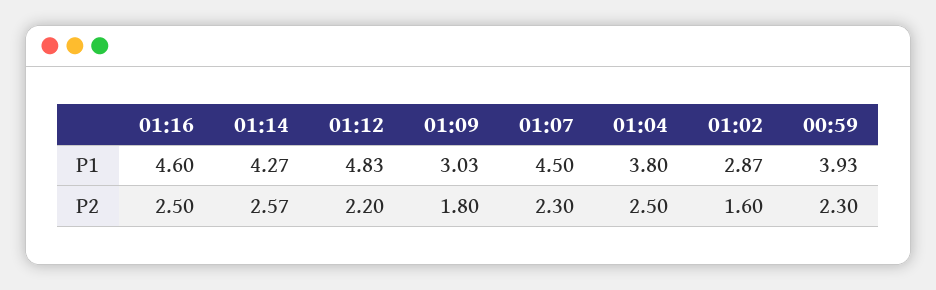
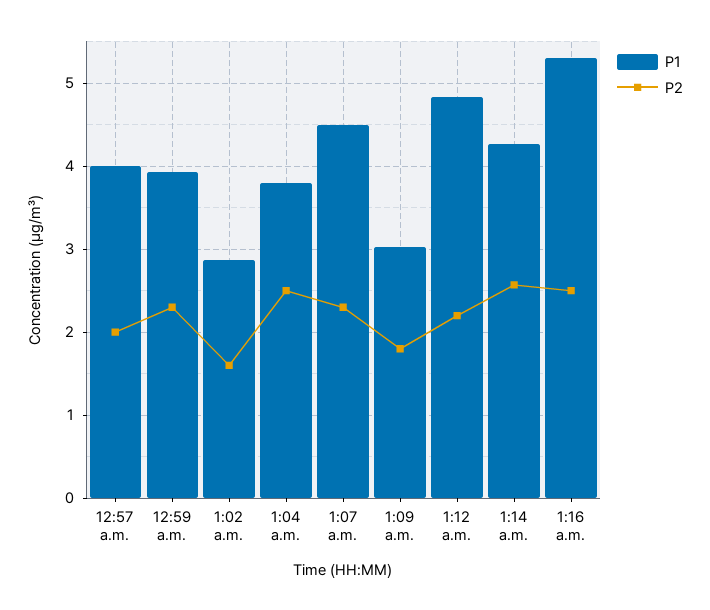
P1, 01:16: 4.6 -> 5.3
P1, 12:57 a.m.: none -> 4
P2, 12:57 a.m.: none -> 2

